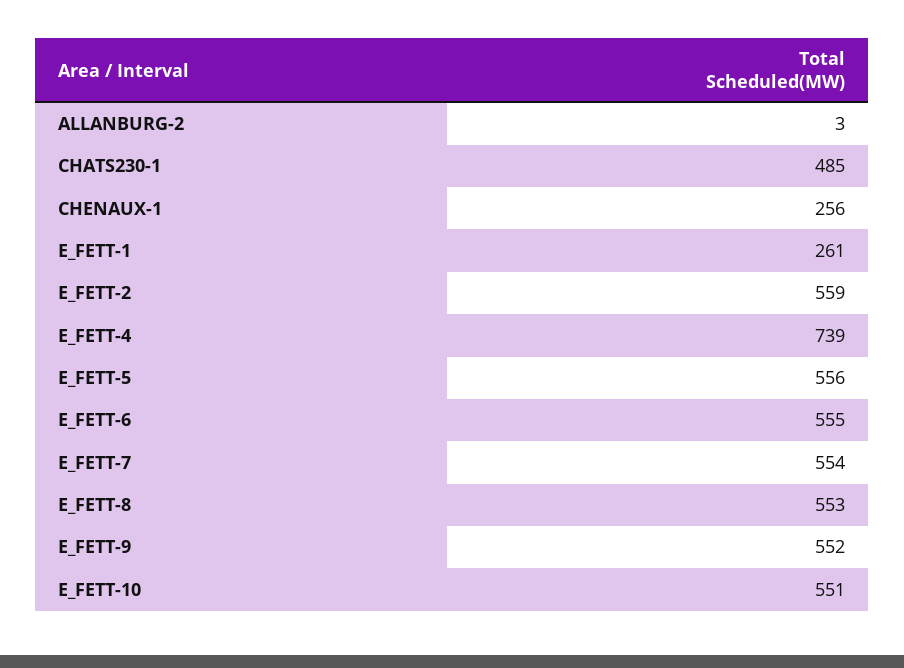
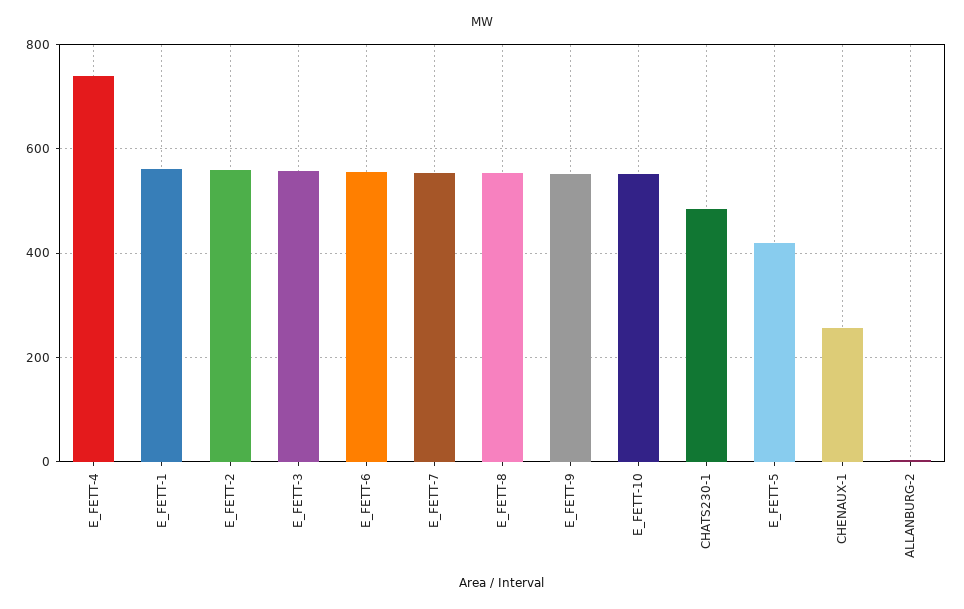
E_FETT-1: 261 -> 560
E_FETT-5: 556 -> 420
E_FETT-3: none -> 560

